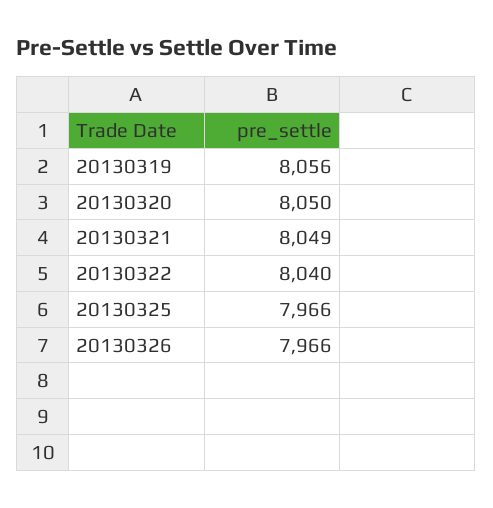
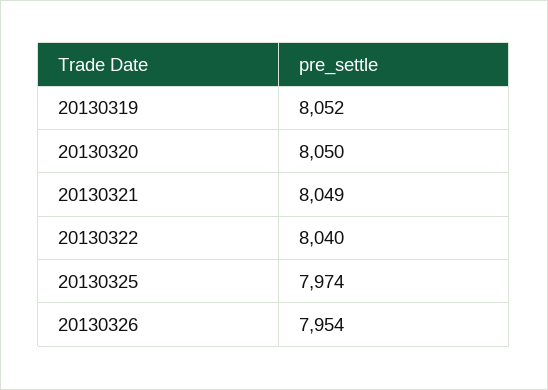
20130319: 8056 -> 8052
20130325: 7966 -> 7974
20130326: 7966 -> 7954

